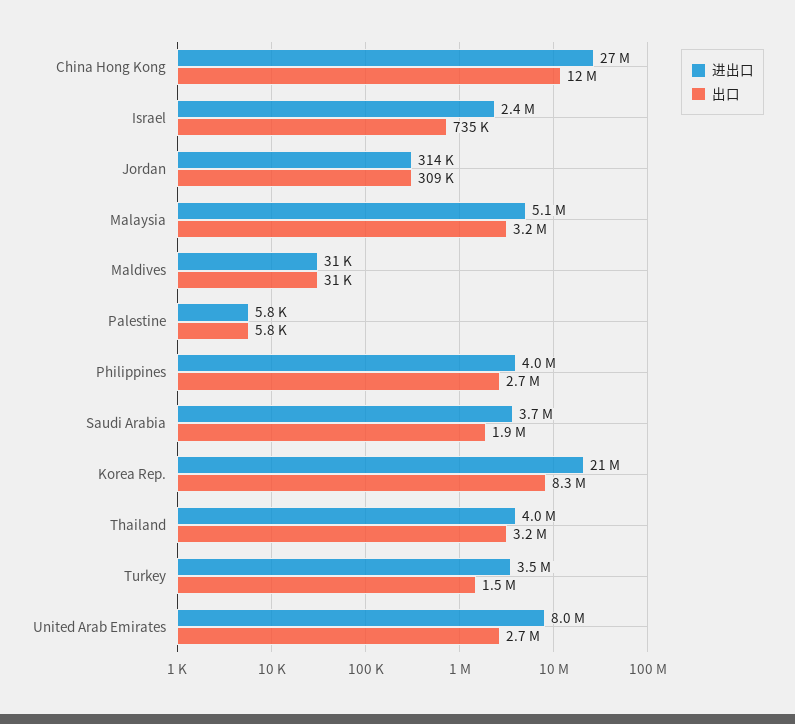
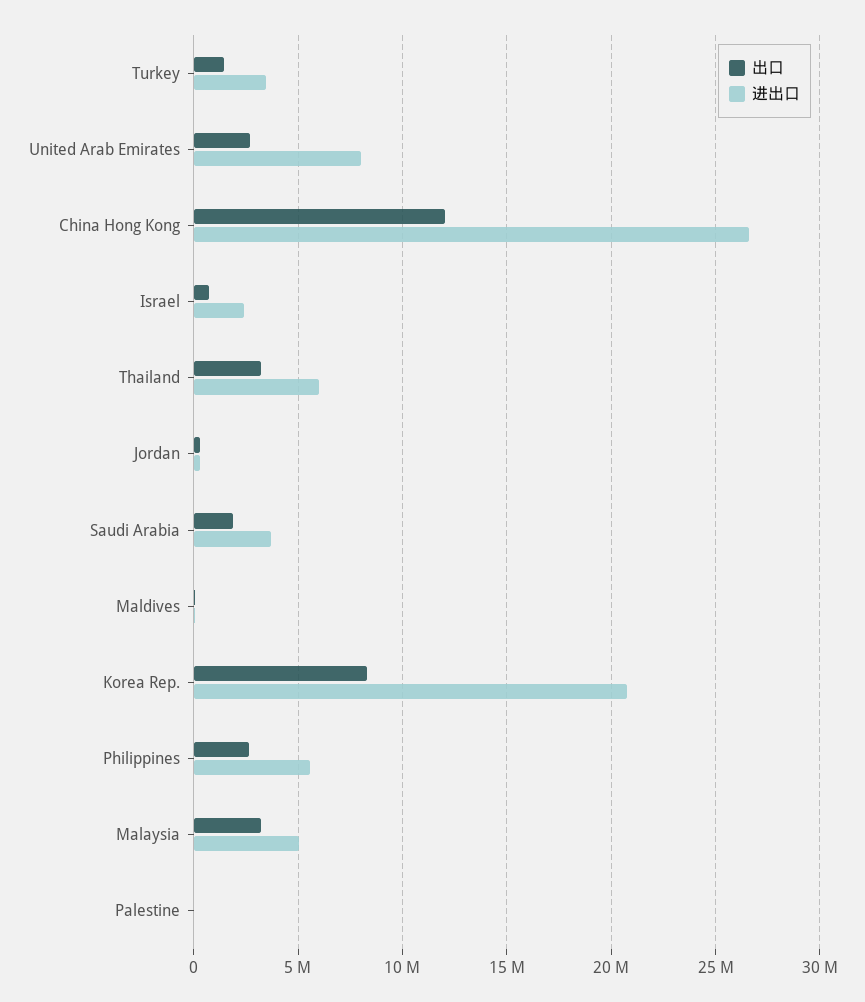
进出口, Philippines: 4000000 -> 5500000
进出口, Thailand: 4000000 -> 6000000

